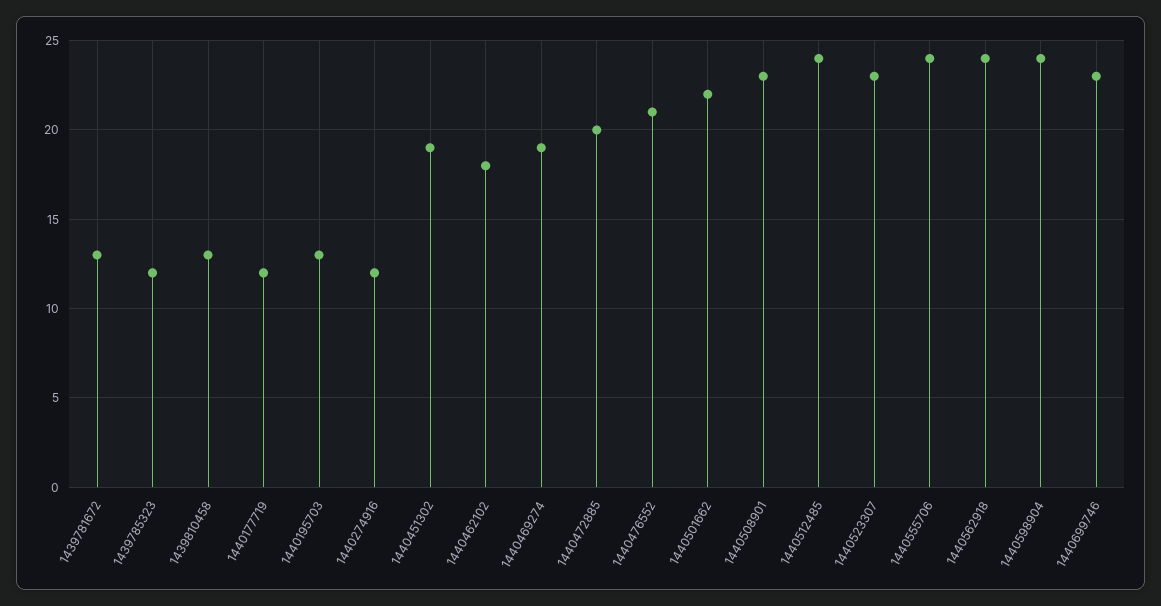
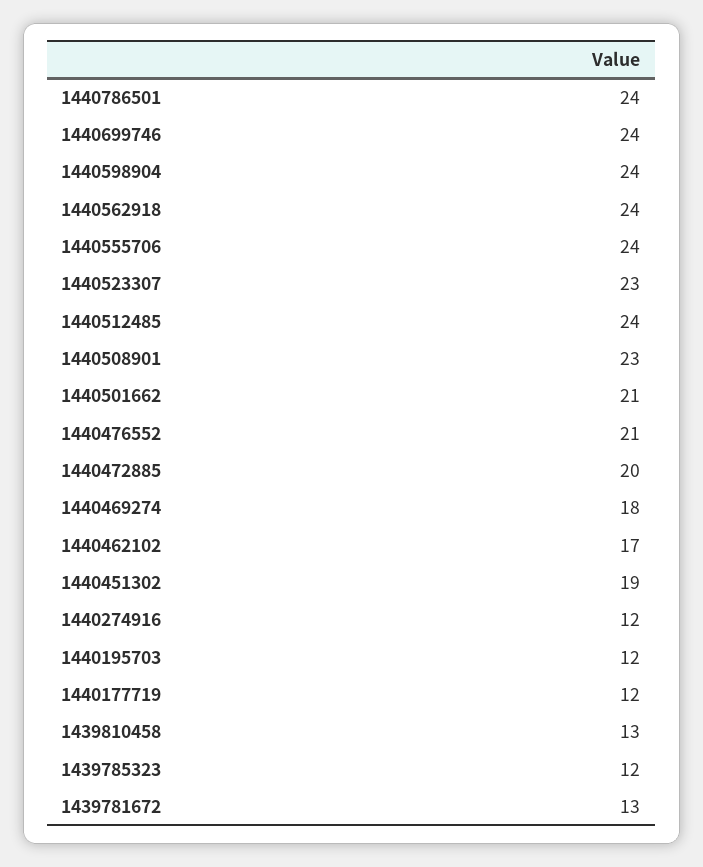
1440195703: 13 -> 12
1440462102: 18 -> 17
1440469274: 19 -> 18
1440501662: 22 -> 21
1440699746: 23 -> 24
1440786501: none -> 24

